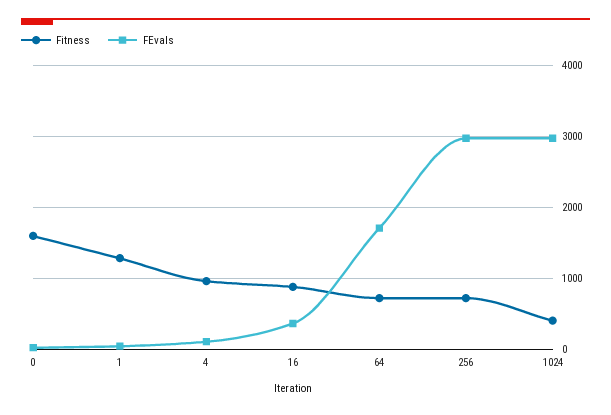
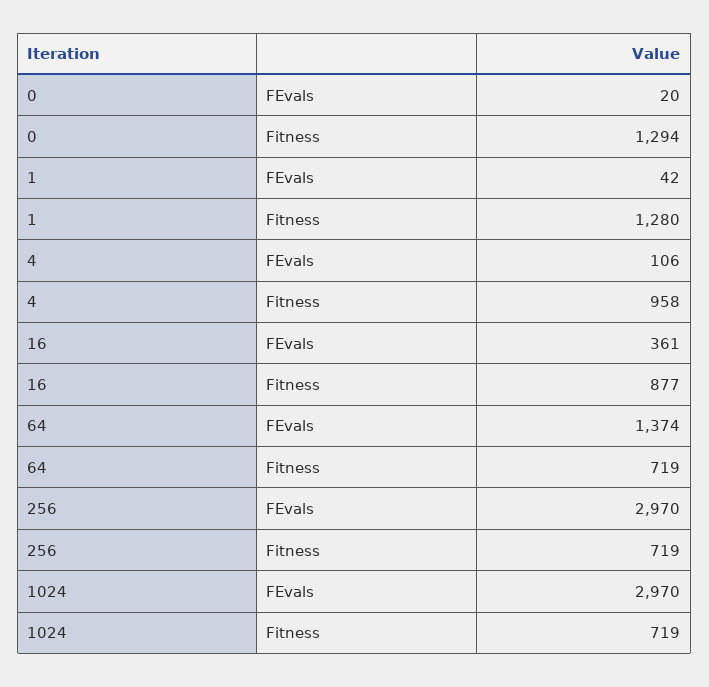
Fitness, 0: 1600 -> 1294
FEvals, 64: 1700 -> 1374
Fitness, 1024: 400 -> 719

